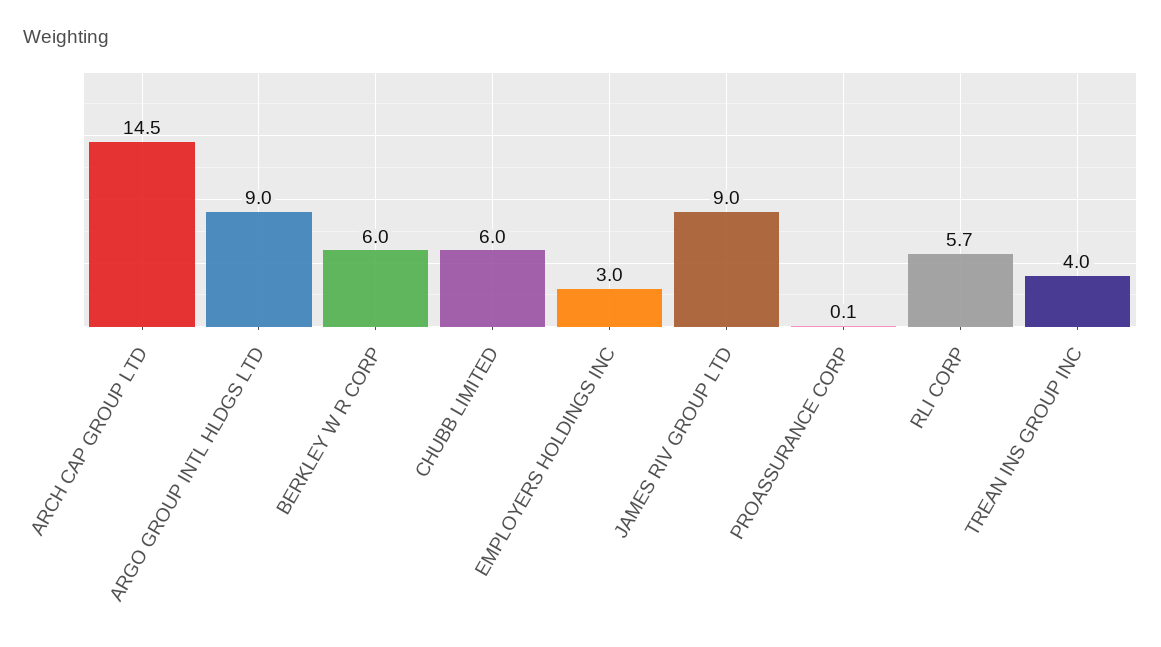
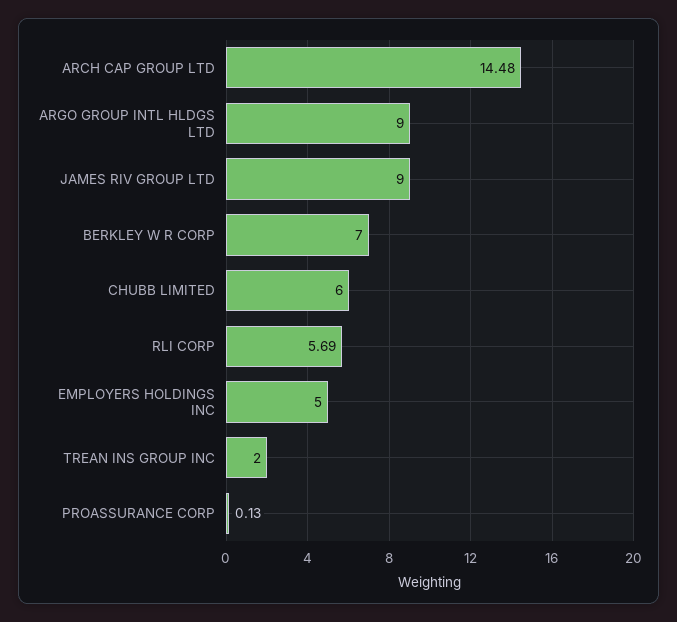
BERKLEY W R CORP: 6 -> 7
EMPLOYERS HOLDINGS INC: 3 -> 5
TREAN INS GROUP INC: 4 -> 2

